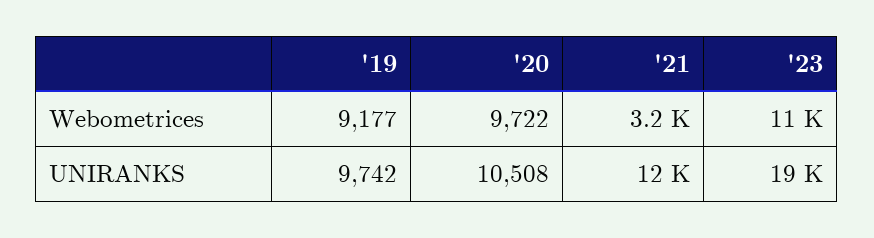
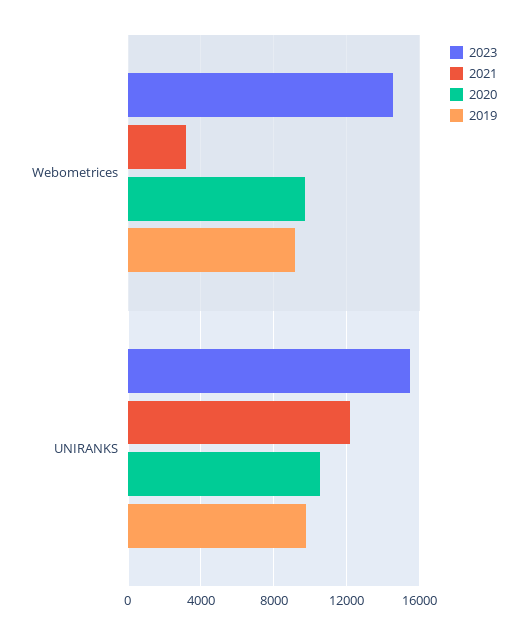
'23, Webometrices: 11000 -> 14500
'23, UNIRANKS: 19000 -> 15500

